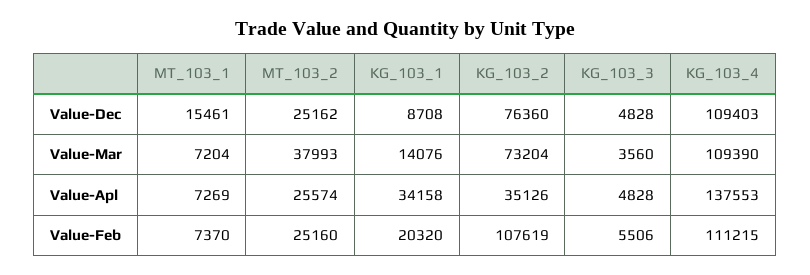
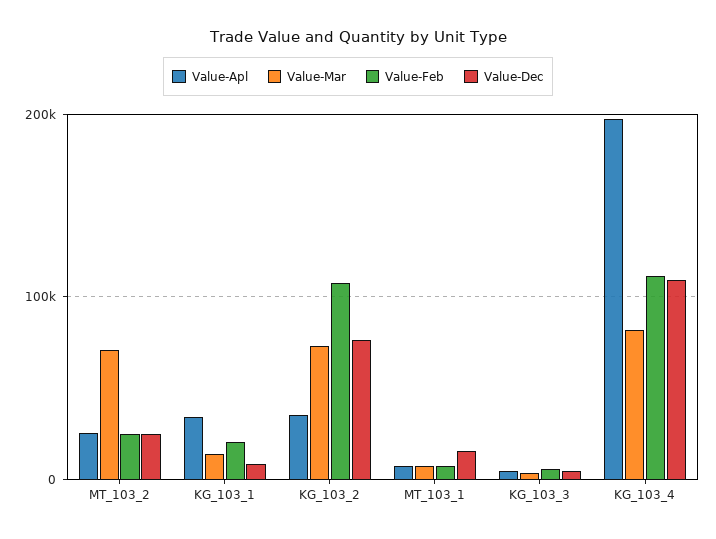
Value-Mar, MT_103_2: 37993 -> 70000
Value-Mar, KG_103_4: 109390 -> 80000
Value-Apl, KG_103_4: 137553 -> 200000

